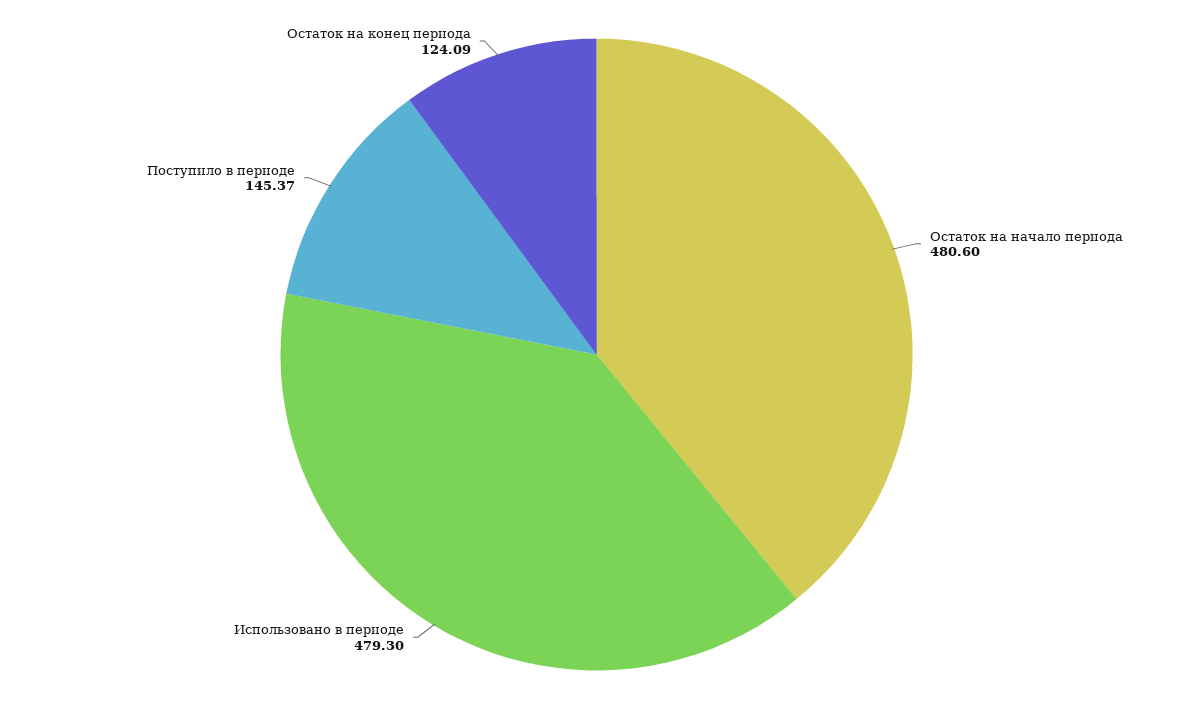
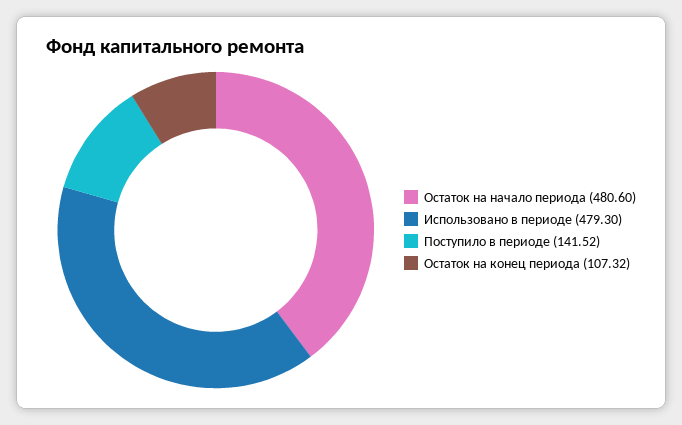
Поступило в периоде: 145.37 -> 141.52
Остаток на конец периода: 124.09 -> 107.32

